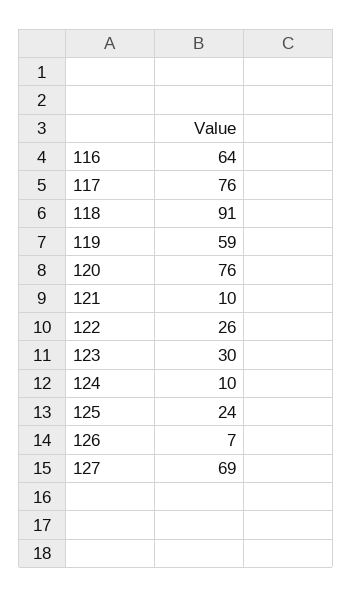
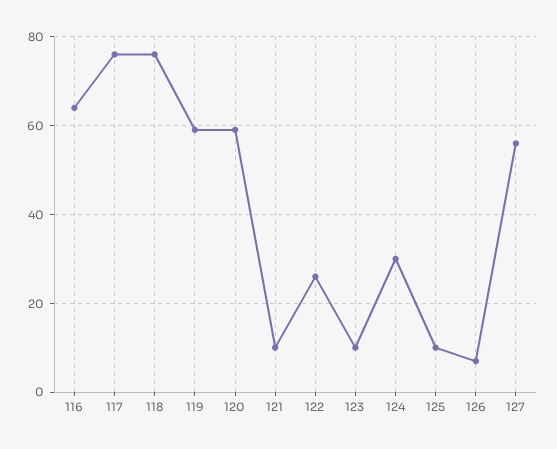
118: 91 -> 75
120: 76 -> 60
123: 30 -> 10
124: 10 -> 30
125: 24 -> 10
127: 69 -> 55

